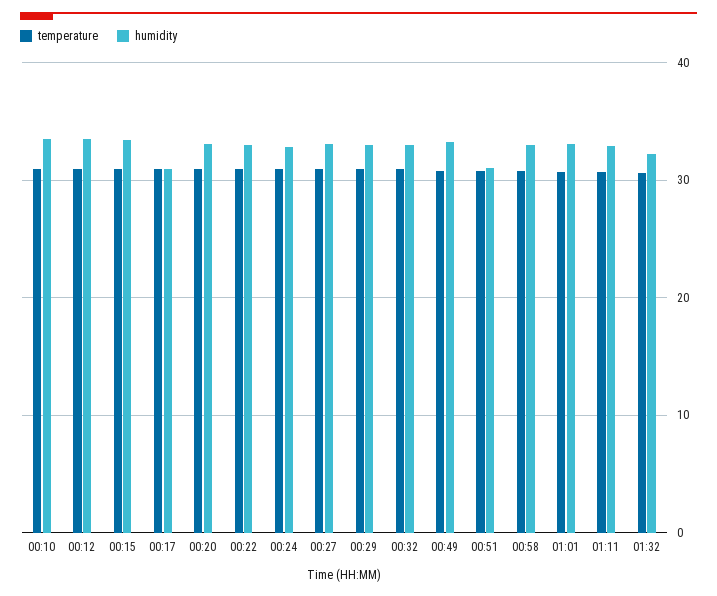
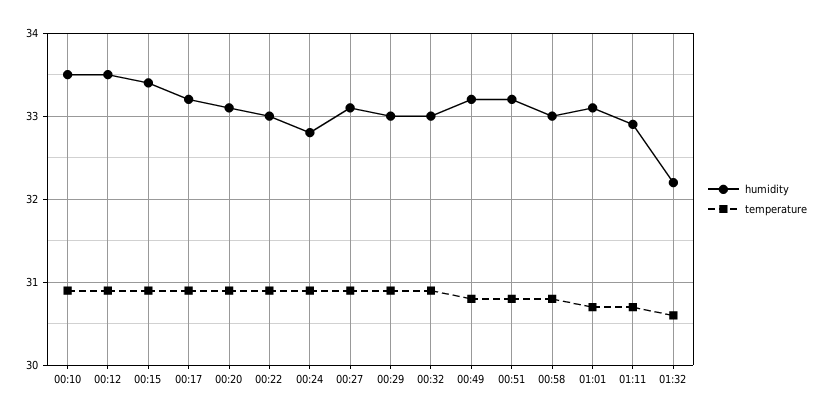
humidity, 00:17: 31 -> 33.2
humidity, 00:51: 31 -> 33.2

